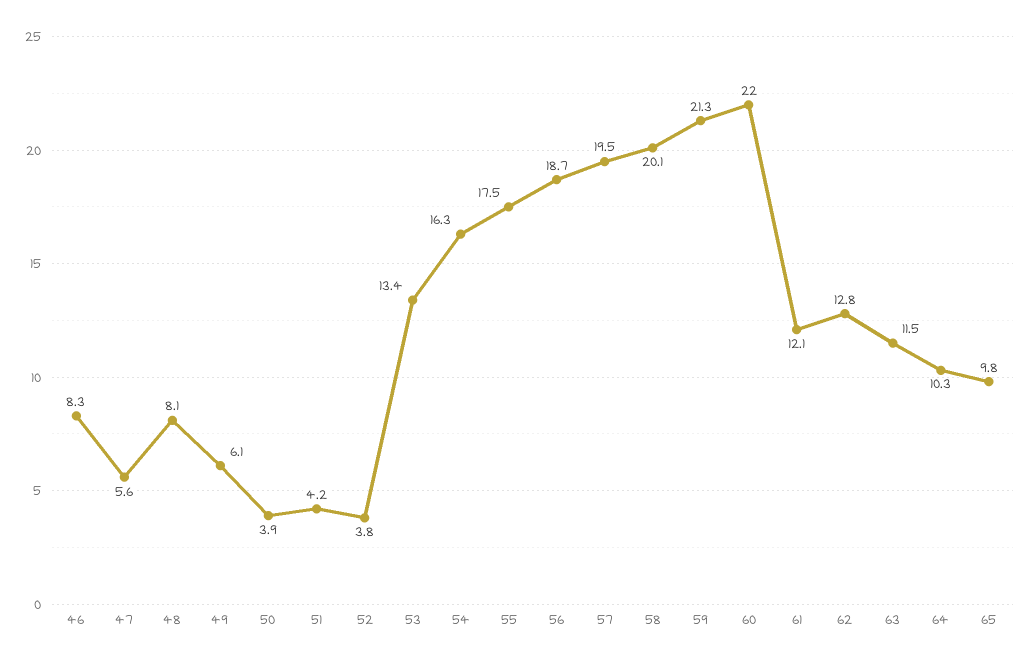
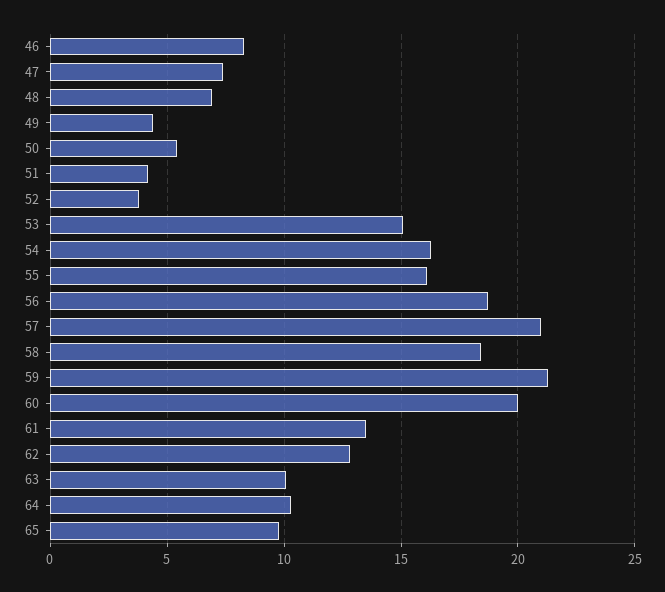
47: 5.6 -> 7.5
48: 8.1 -> 7
49: 6.1 -> 4.5
50: 3.9 -> 5.5
53: 13.4 -> 15
55: 17.5 -> 16
57: 19.5 -> 21
58: 20.1 -> 18.5
60: 22 -> 20
61: 12.1 -> 13.5
63: 11.5 -> 10

